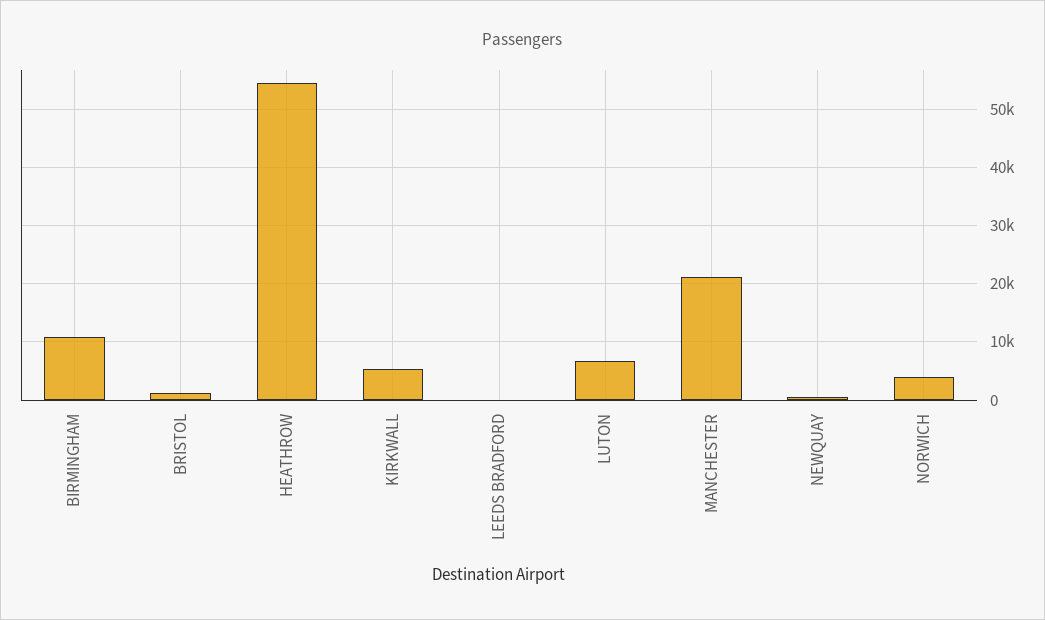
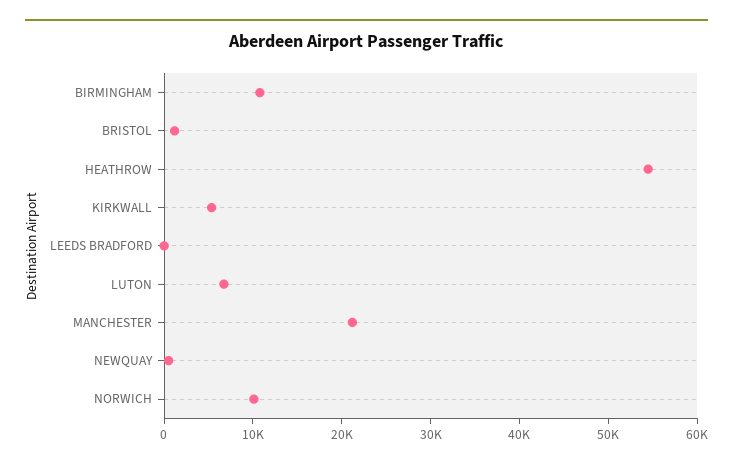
NORWICH: 4000 -> 10000

